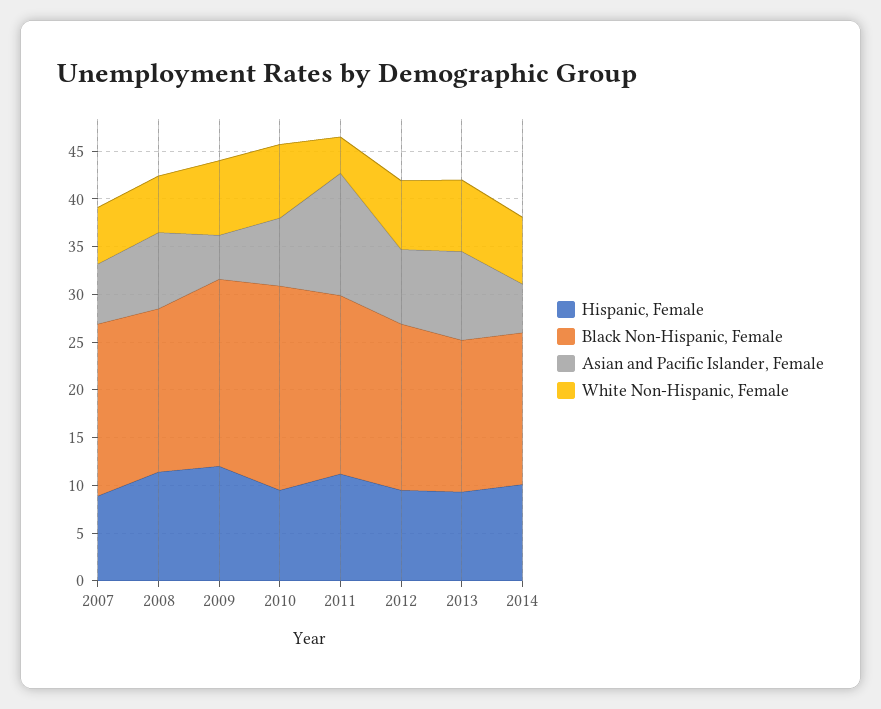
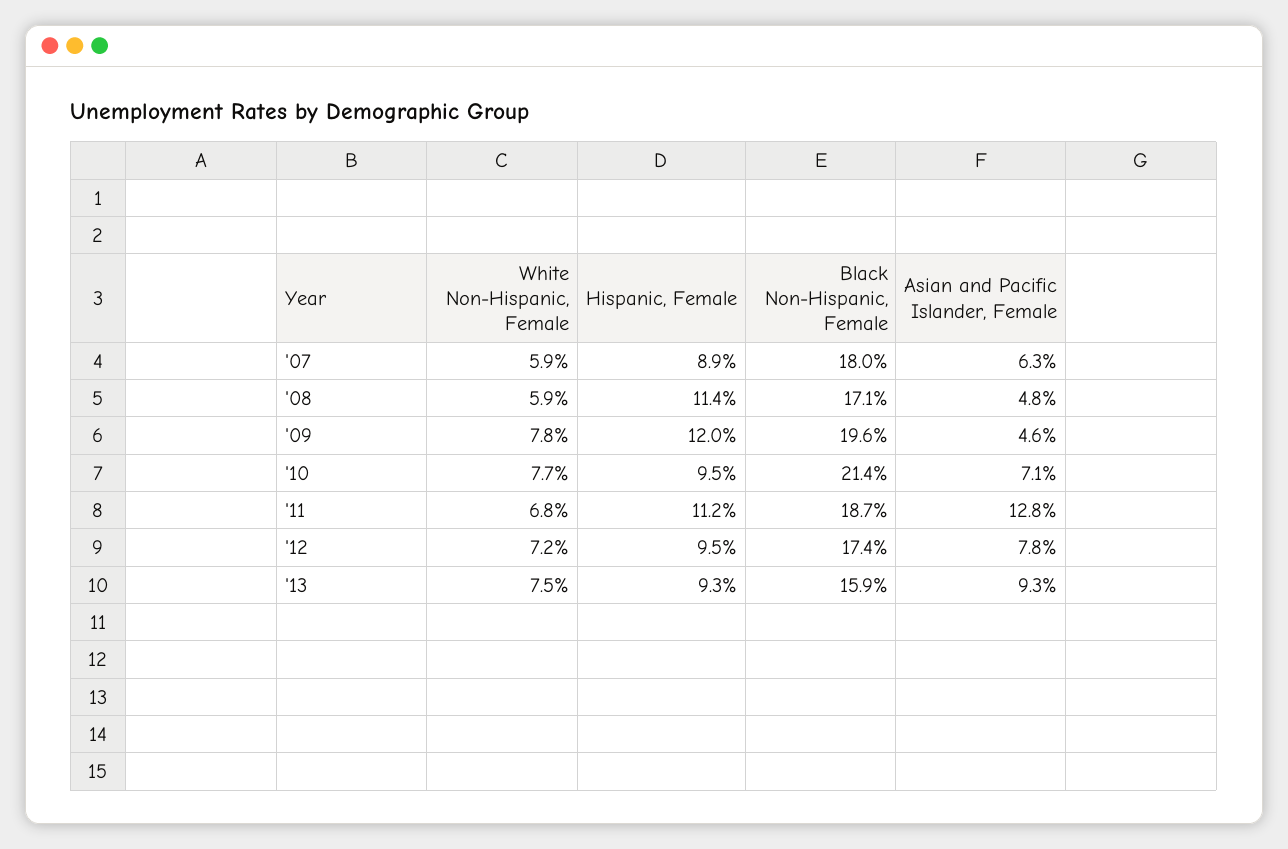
Asian and Pacific Islander, Female, 2008: 8 -> 4.8
White Non-Hispanic, Female, 2011: 4 -> 6.8
Hispanic, Female, 2014: 10 -> none
Black Non-Hispanic, Female, 2014: 16 -> none
Asian and Pacific Islander, Female, 2014: 5 -> none
White Non-Hispanic, Female, 2014: 7 -> none

